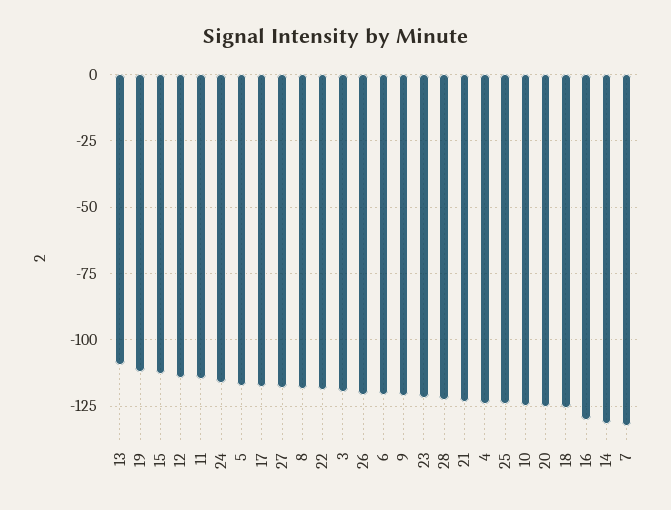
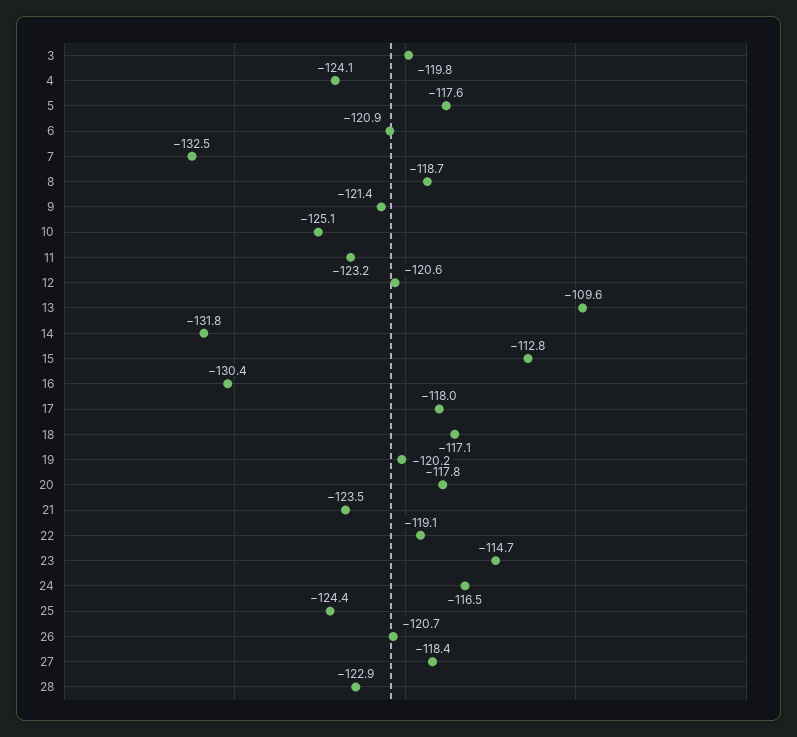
19: -112.5 -> -120.2
12: -115 -> -120.6
11: -115 -> -123.2
23: -122.5 -> -114.7
20: -125 -> -117.8
18: -125 -> -117.1

